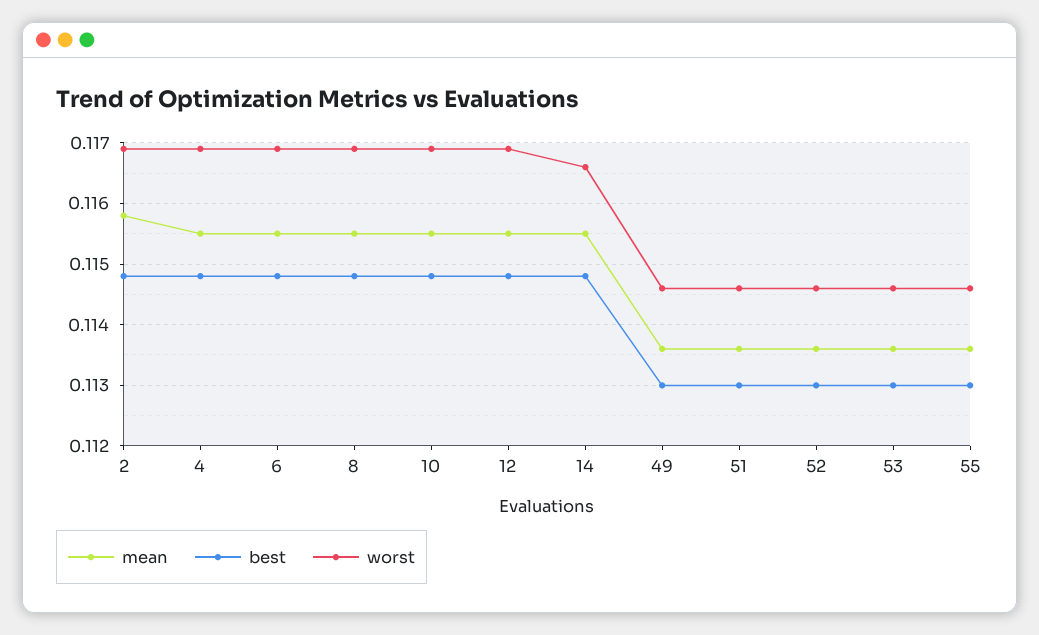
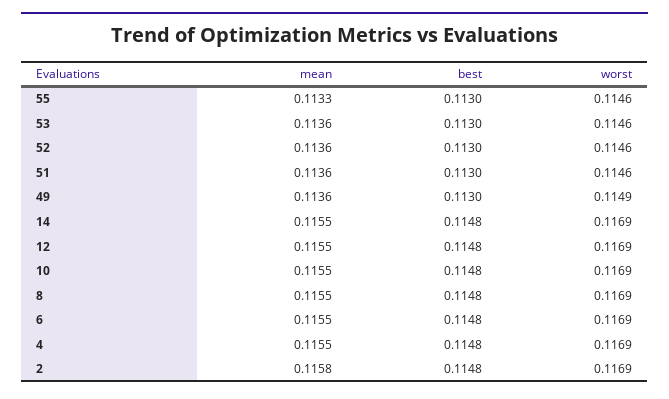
worst, 14: 0.1166 -> 0.1169
worst, 49: 0.1146 -> 0.1149
mean, 55: 0.1136 -> 0.1133

